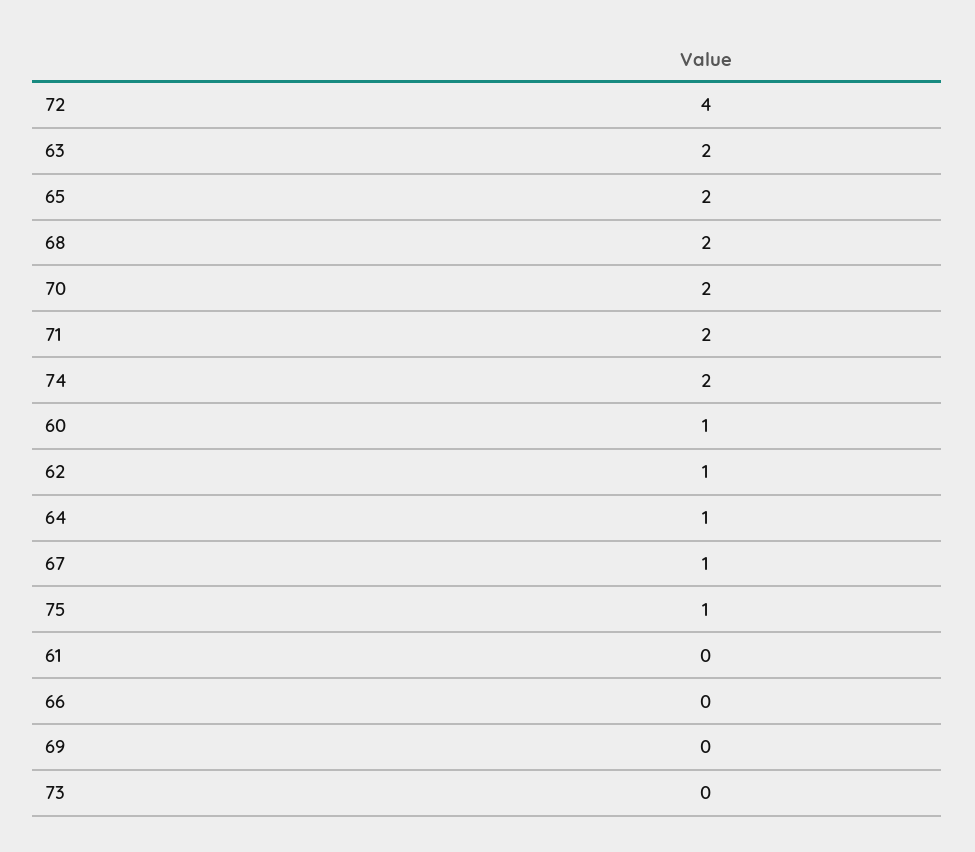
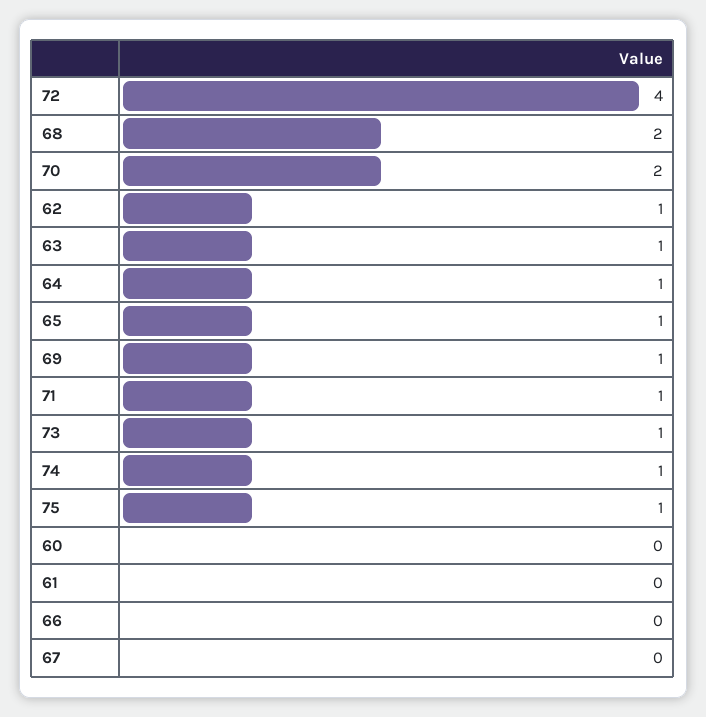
63: 2 -> 1
65: 2 -> 1
71: 2 -> 1
74: 2 -> 1
60: 1 -> 0
67: 1 -> 0
69: 0 -> 1
73: 0 -> 1

